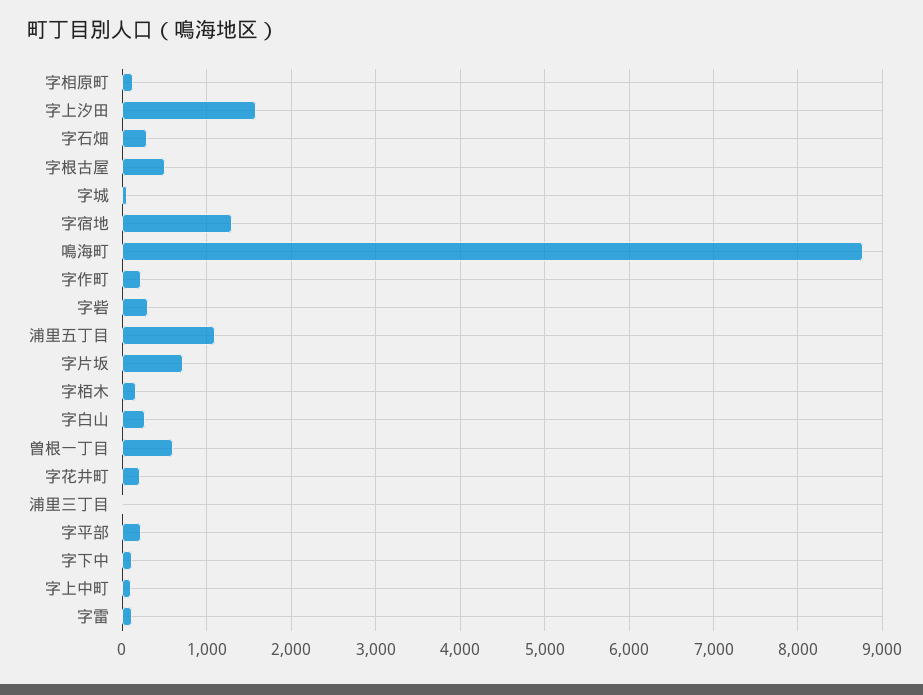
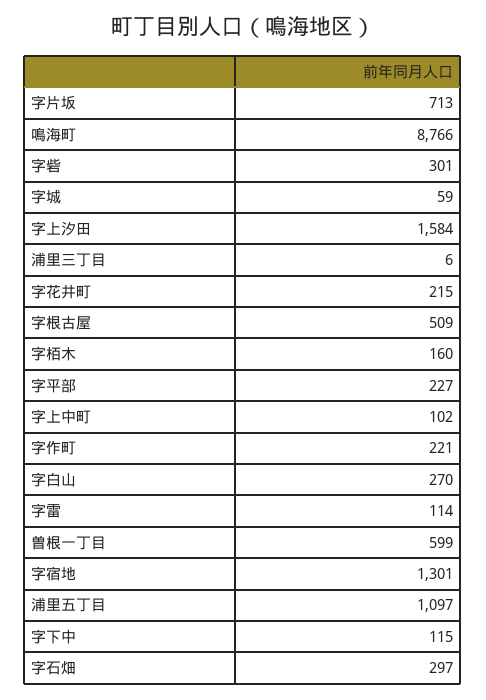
字相原町: 100 -> none

